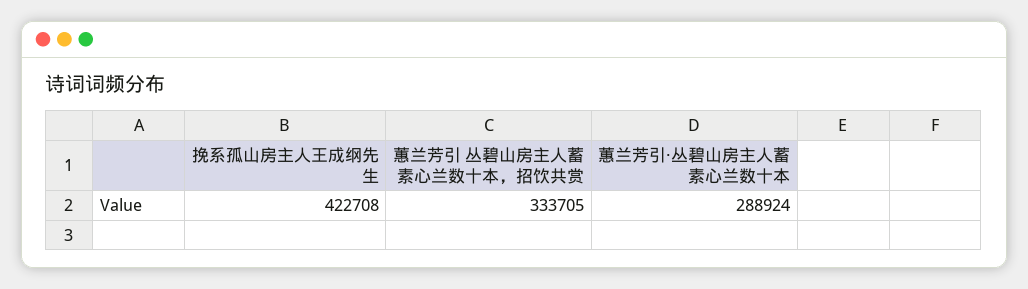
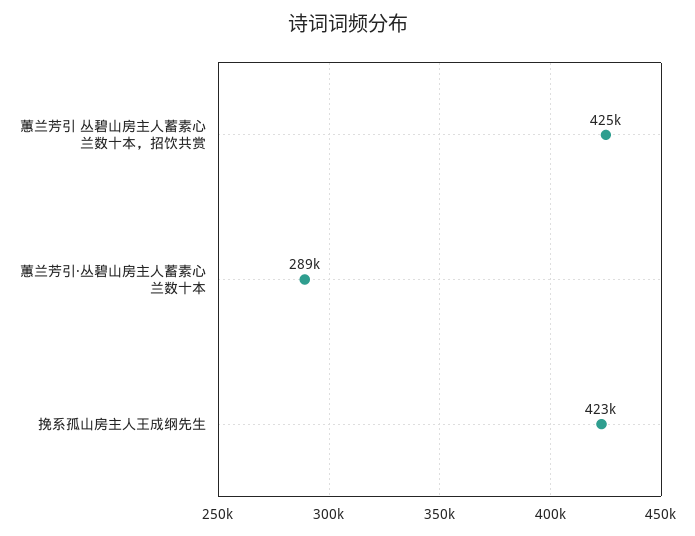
蕙兰芳引 丛碧山房主人蓄素心兰数十本，招饮共赏: 333705 -> 425000

